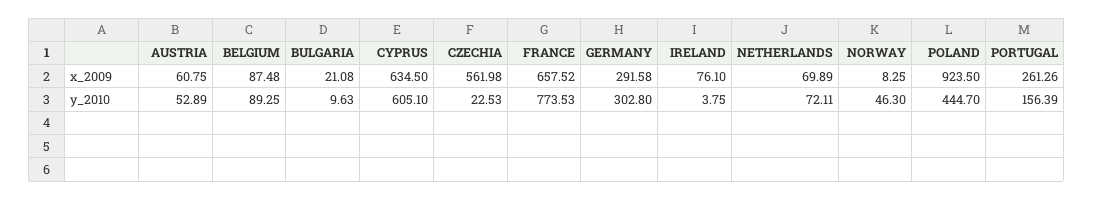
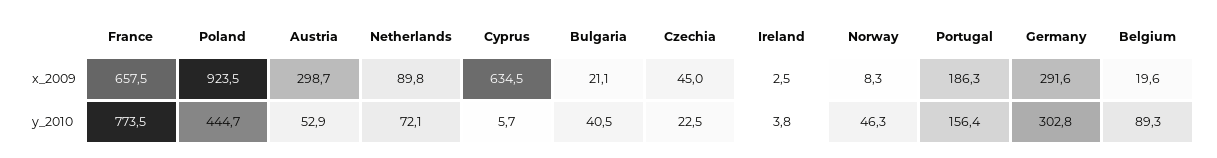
AUSTRIA, x_2009: 60.75 -> 298.7
BELGIUM, x_2009: 87.48 -> 19.6
CZECHIA, x_2009: 561.98 -> 45
IRELAND, x_2009: 76.1 -> 2.5
NETHERLANDS, x_2009: 69.89 -> 89.8
PORTUGAL, x_2009: 261.26 -> 186.3
BULGARIA, y_2010: 9.63 -> 40.5
CYPRUS, y_2010: 605.1 -> 5.7

